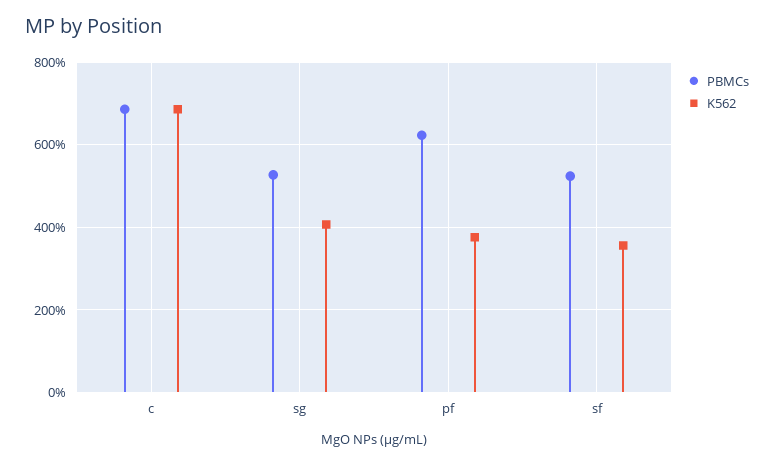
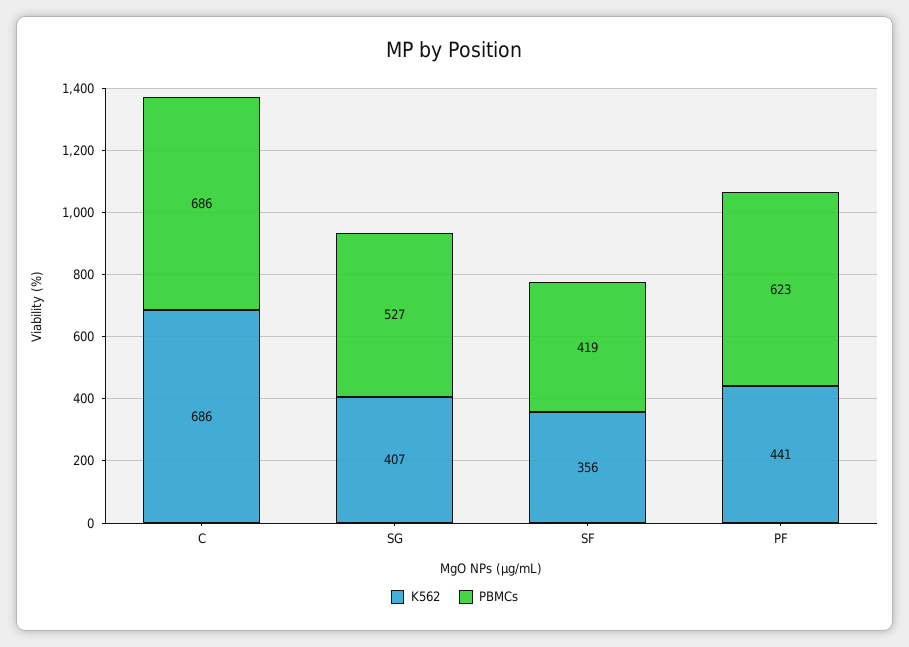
K562, pf: 380 -> 441
PBMCs, sf: 520 -> 419

